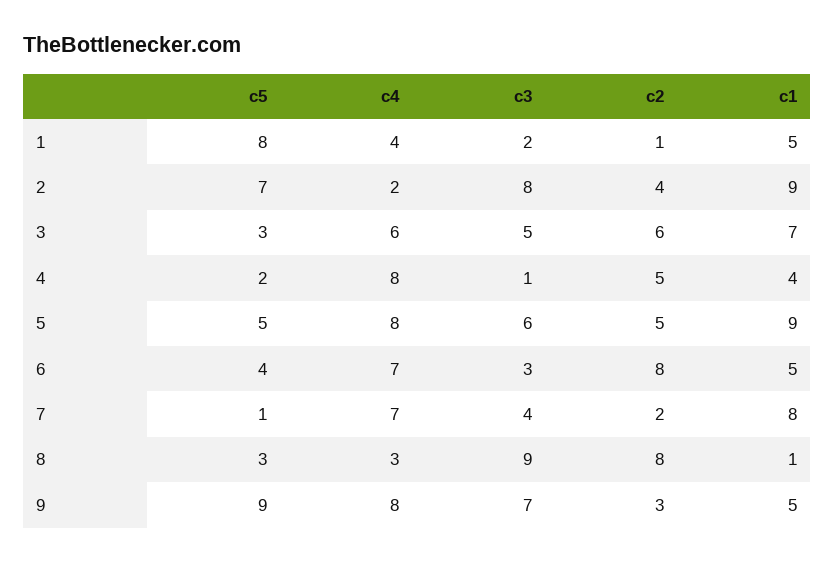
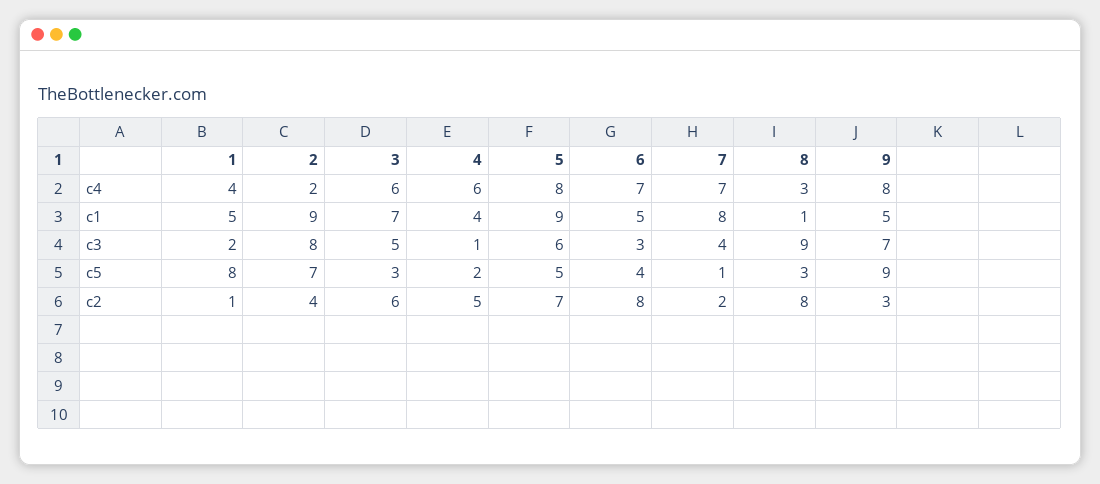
c4, 4: 8 -> 6
c2, 5: 5 -> 7

